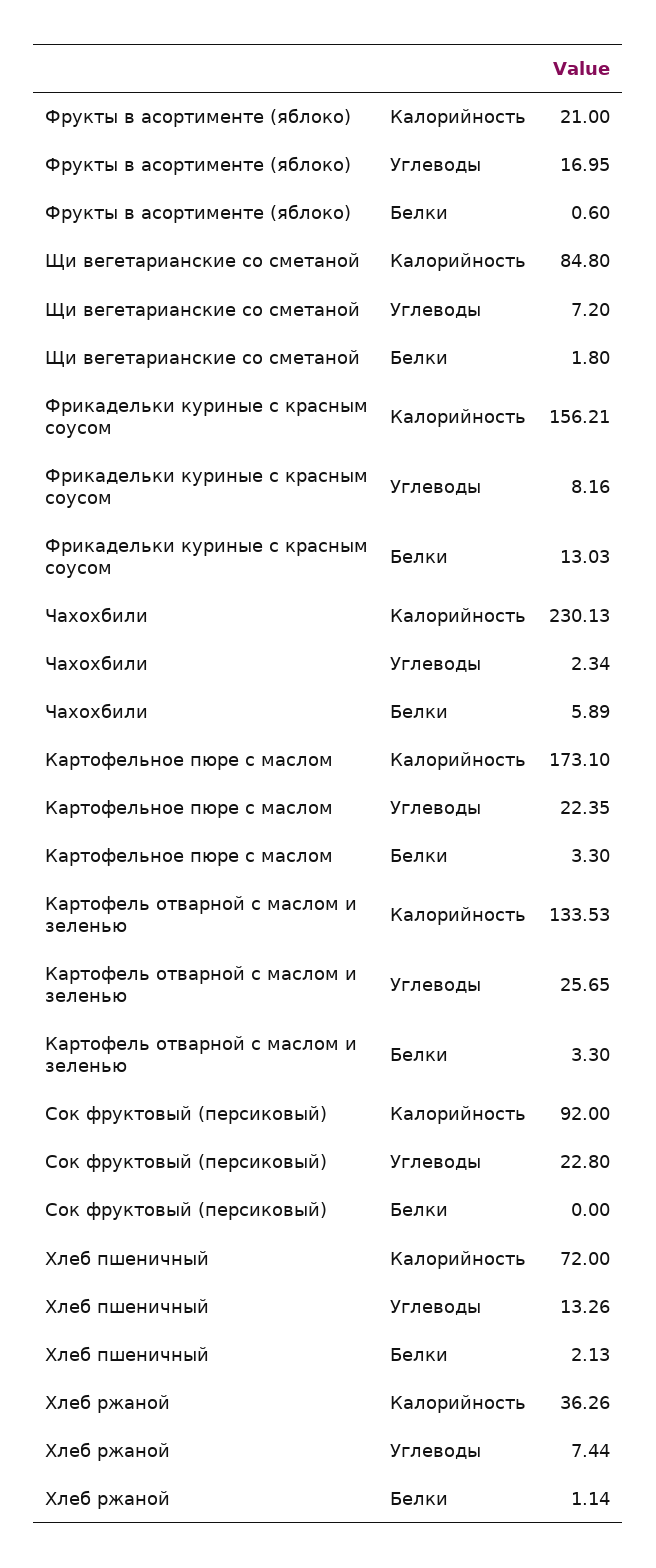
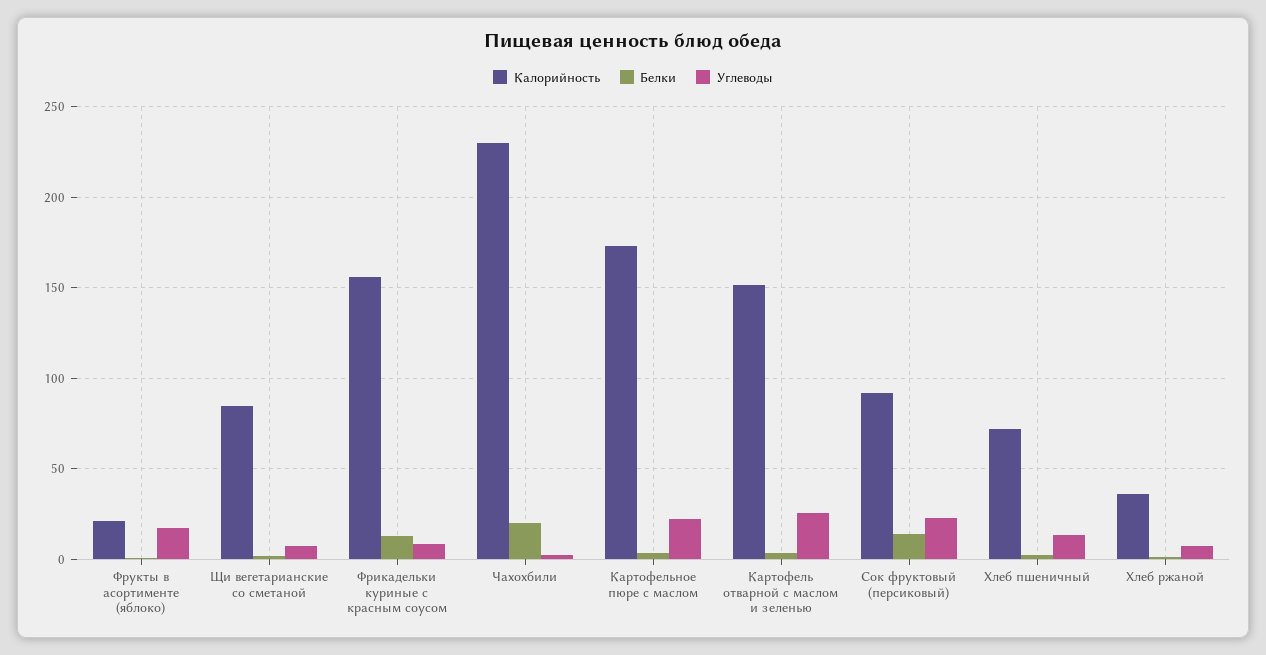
Белки, Чахохбили: 5.89 -> 20
Калорийность, Картофель отварной с маслом и зеленью: 133.53 -> 150
Белки, Сок фруктовый (персиковый): 0 -> 15

